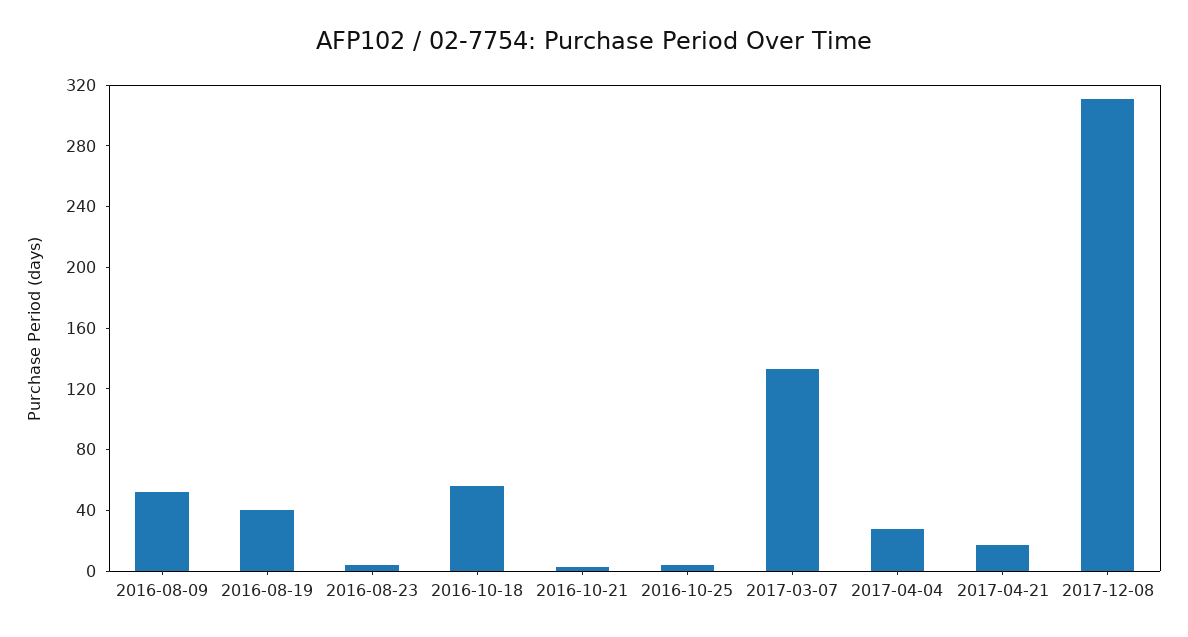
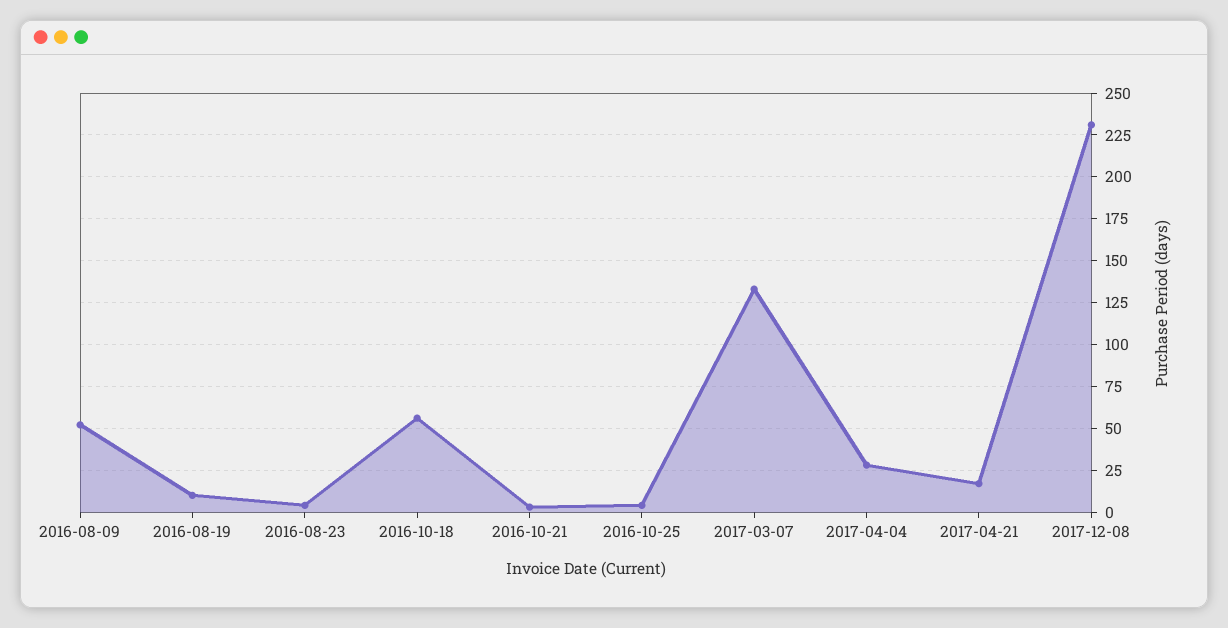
2016-08-19: 40 -> 10
2017-12-08: 310 -> 230

